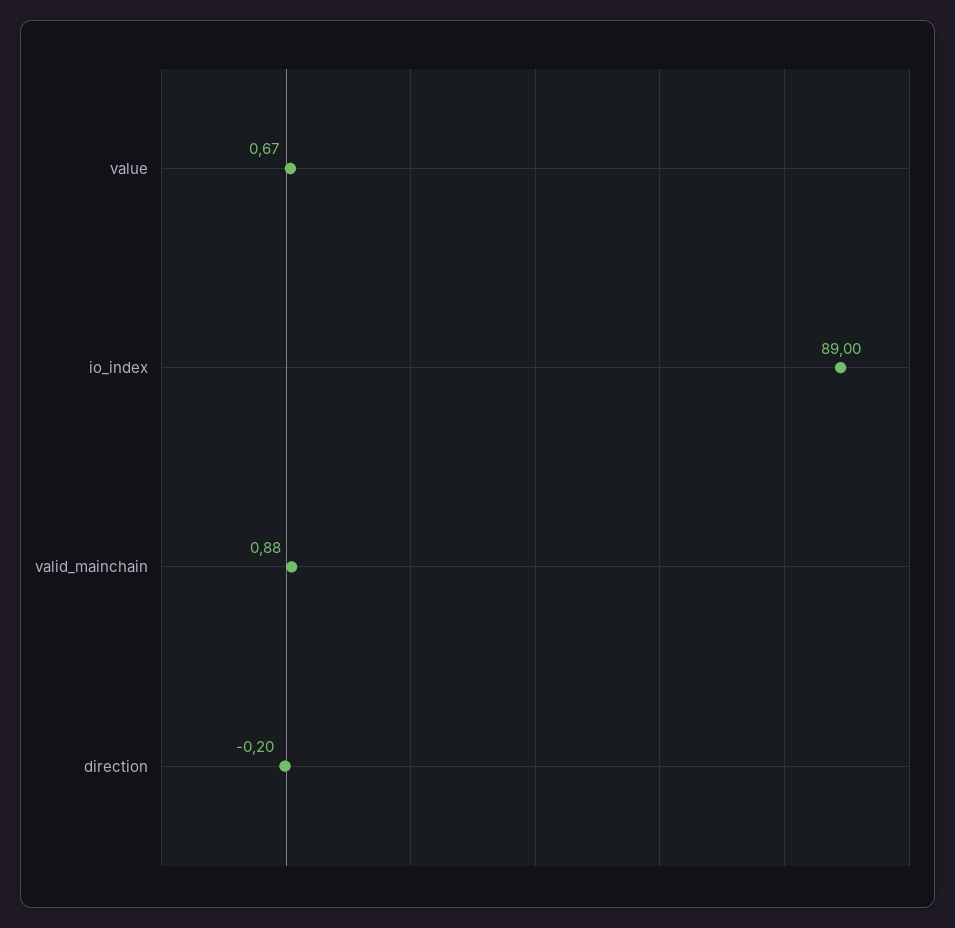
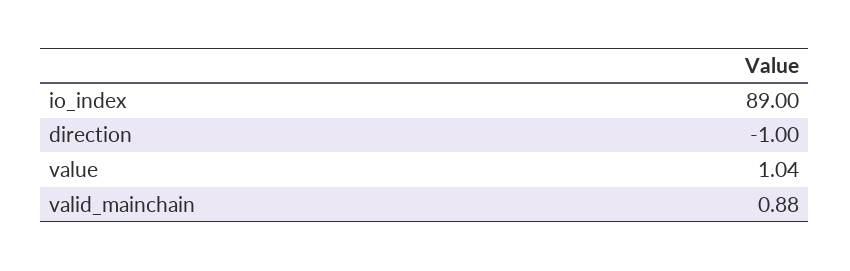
value: 0.67 -> 1.04
direction: -0.2 -> -1

